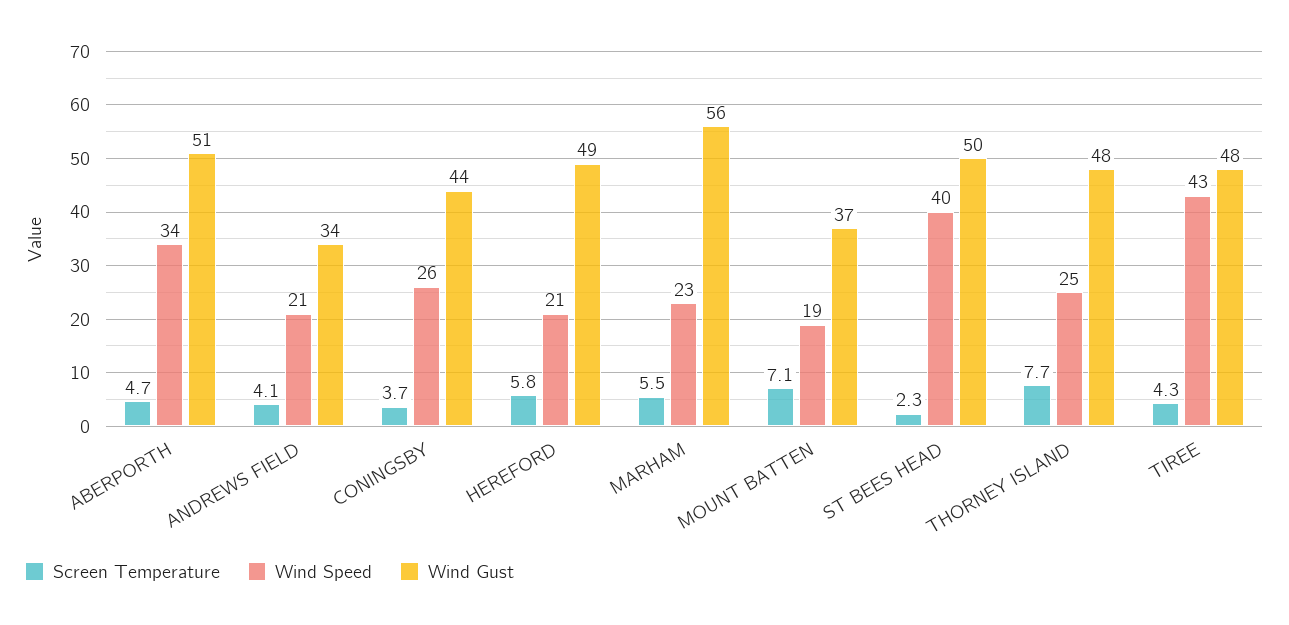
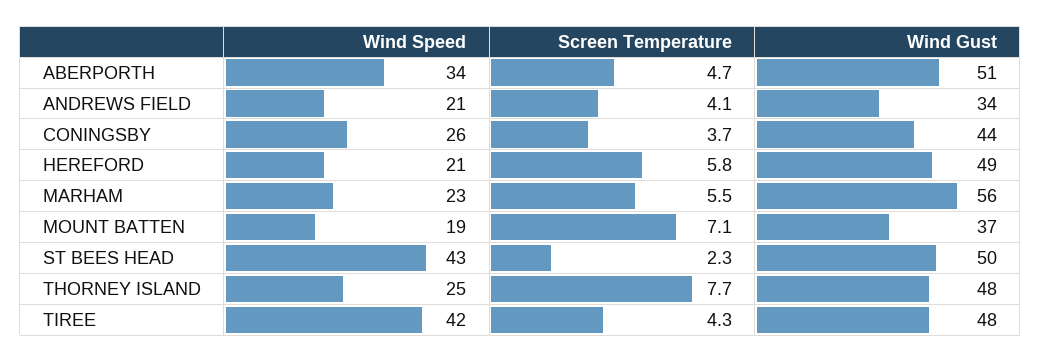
Wind Speed, ST BEES HEAD: 40 -> 43
Wind Speed, TIREE: 43 -> 42

